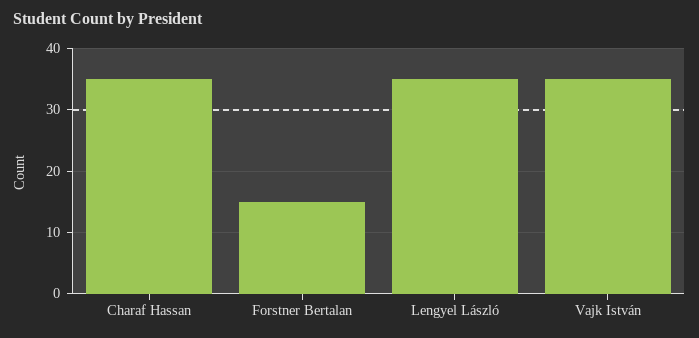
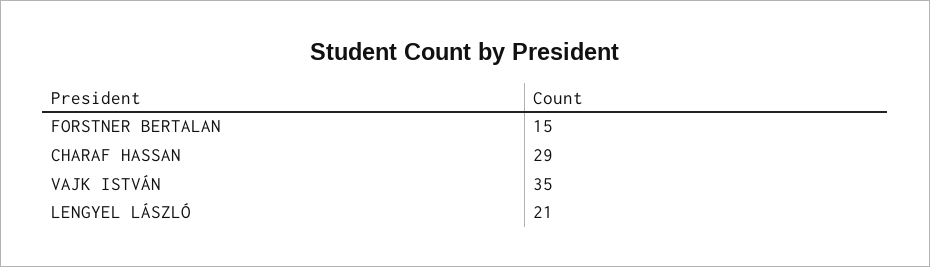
Charaf Hassan: 35 -> 29
Lengyel László: 35 -> 21

